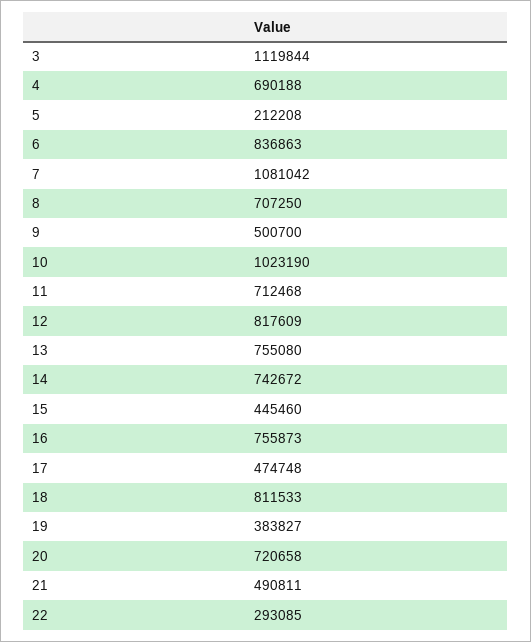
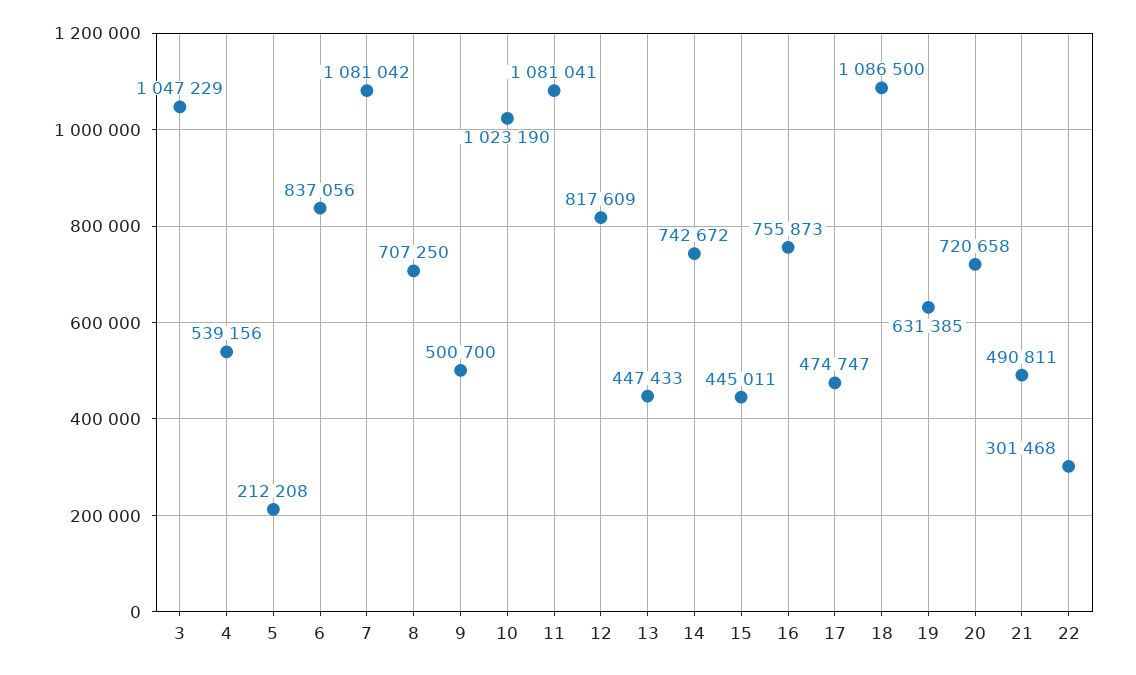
3: 1119844 -> 1047229
4: 690188 -> 539156
6: 836863 -> 837056
11: 712468 -> 1081041
13: 755080 -> 447433
15: 445460 -> 445011
17: 474748 -> 474747
18: 811533 -> 1086500
19: 383827 -> 631385
22: 293085 -> 301468

